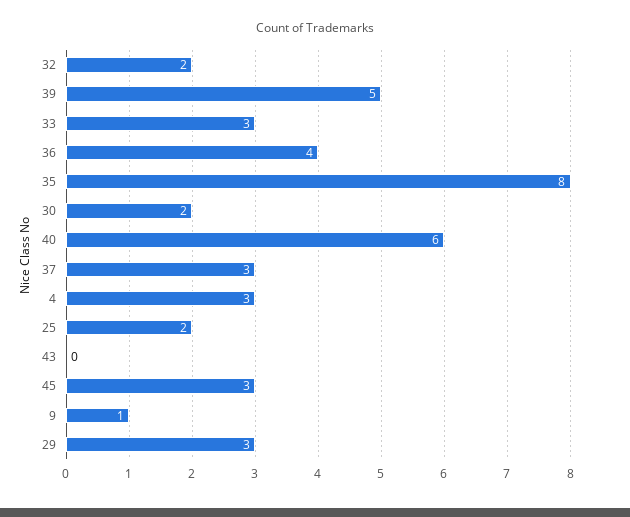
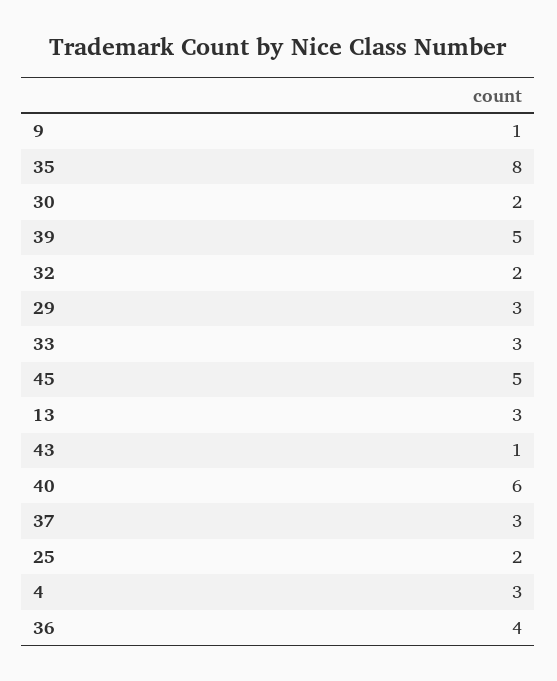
43: 0 -> 1
45: 3 -> 5
13: none -> 3

